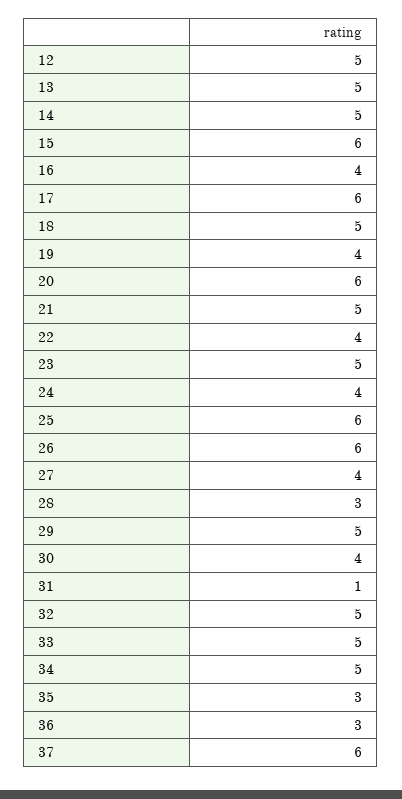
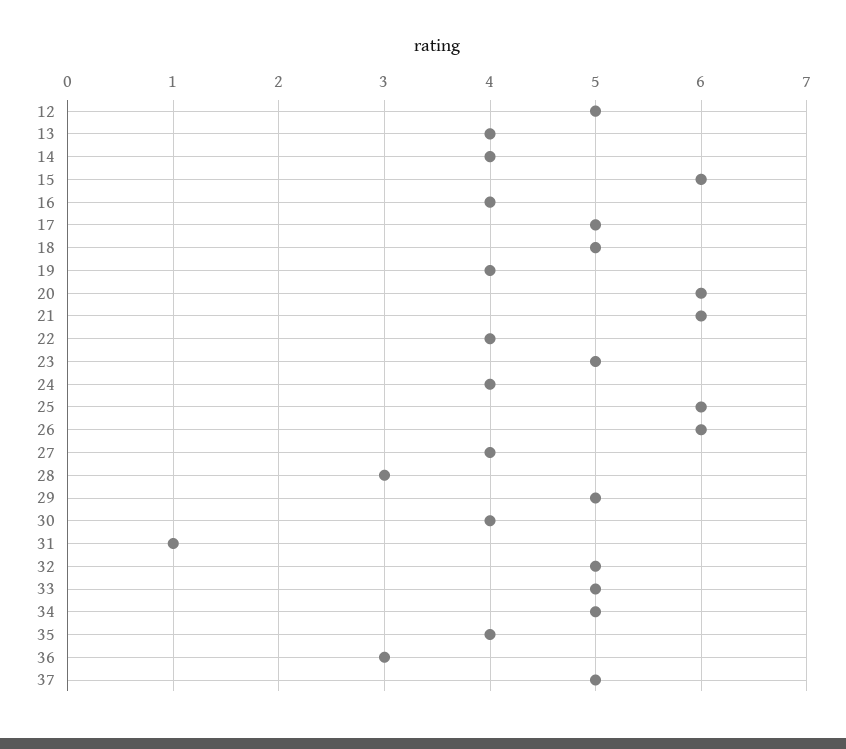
13: 5 -> 4
14: 5 -> 4
17: 6 -> 5
21: 5 -> 6
35: 3 -> 4
37: 6 -> 5

